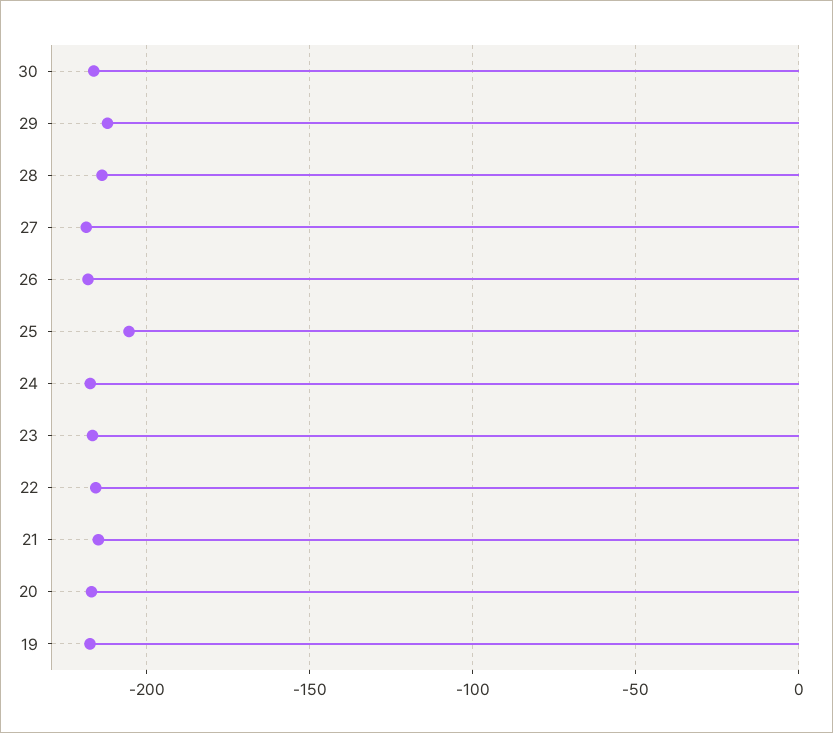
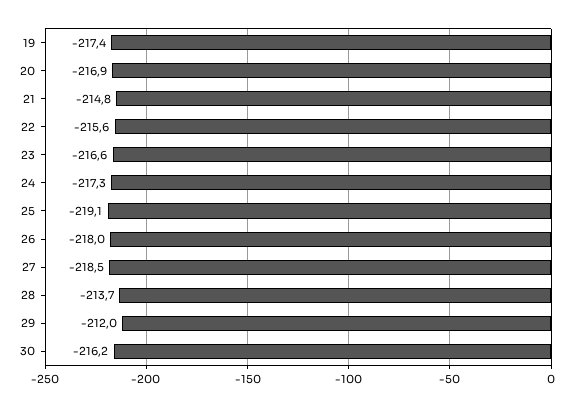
25: -205 -> -219.1

